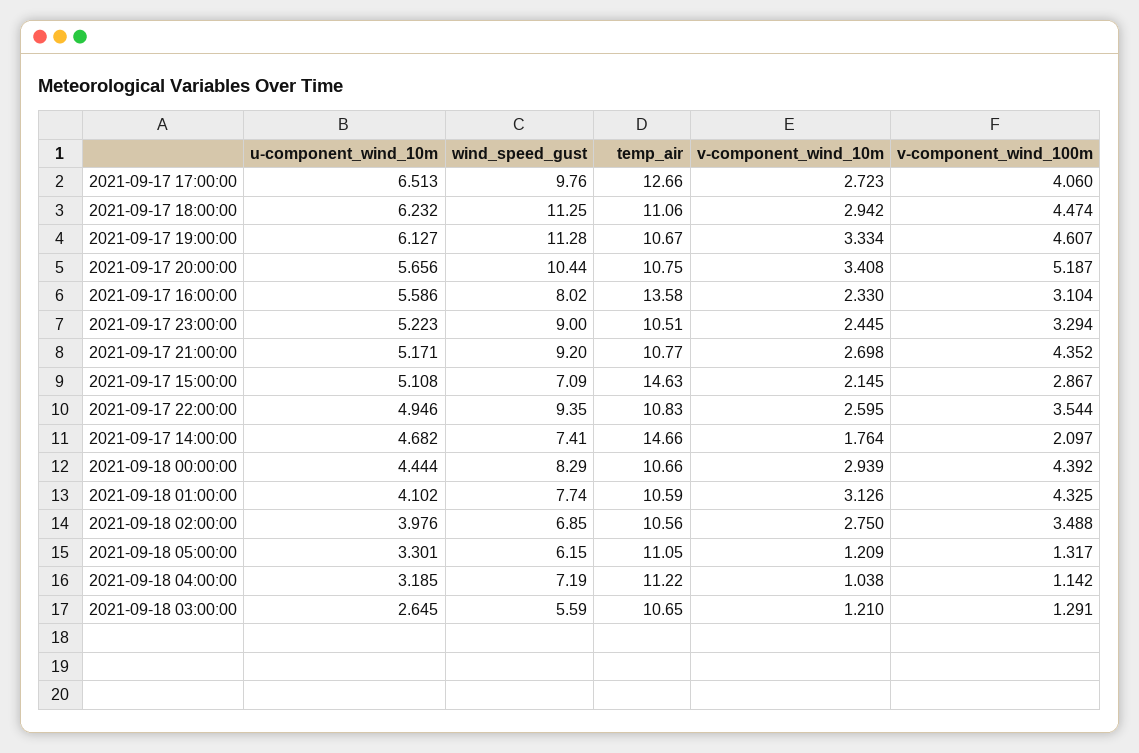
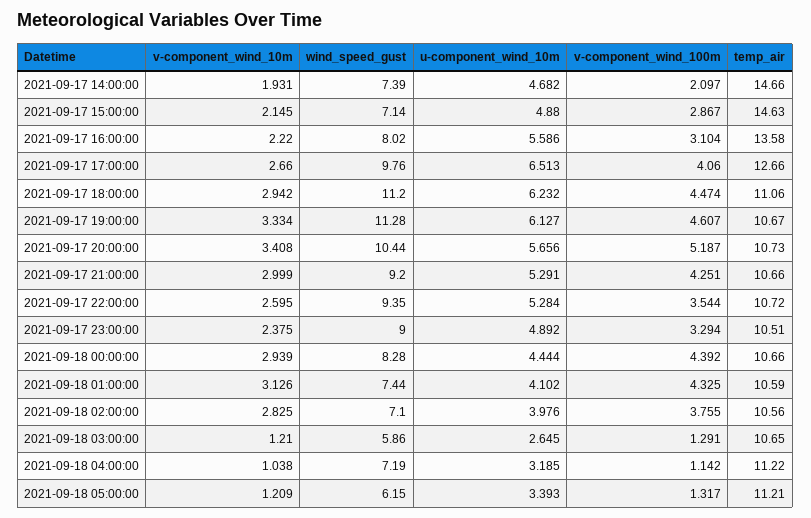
v-component_wind_10m, 2021-09-17 17:00:00: 2.723 -> 2.66
wind_speed_gust, 2021-09-17 18:00:00: 11.25 -> 11.2
temp_air, 2021-09-17 20:00:00: 10.75 -> 10.73
v-component_wind_10m, 2021-09-17 16:00:00: 2.33 -> 2.22
u-component_wind_10m, 2021-09-17 23:00:00: 5.223 -> 4.892
v-component_wind_10m, 2021-09-17 23:00:00: 2.445 -> 2.375
u-component_wind_10m, 2021-09-17 21:00:00: 5.171 -> 5.291
temp_air, 2021-09-17 21:00:00: 10.77 -> 10.66
v-component_wind_10m, 2021-09-17 21:00:00: 2.698 -> 2.999
v-component_wind_100m, 2021-09-17 21:00:00: 4.352 -> 4.251
u-component_wind_10m, 2021-09-17 15:00:00: 5.108 -> 4.88
wind_speed_gust, 2021-09-17 15:00:00: 7.09 -> 7.14
u-component_wind_10m, 2021-09-17 22:00:00: 4.946 -> 5.284
temp_air, 2021-09-17 22:00:00: 10.83 -> 10.72
wind_speed_gust, 2021-09-17 14:00:00: 7.41 -> 7.39
v-component_wind_10m, 2021-09-17 14:00:00: 1.764 -> 1.931
wind_speed_gust, 2021-09-18 00:00:00: 8.29 -> 8.28
wind_speed_gust, 2021-09-18 01:00:00: 7.74 -> 7.44
wind_speed_gust, 2021-09-18 02:00:00: 6.85 -> 7.1
v-component_wind_10m, 2021-09-18 02:00:00: 2.75 -> 2.825
v-component_wind_100m, 2021-09-18 02:00:00: 3.488 -> 3.755
u-component_wind_10m, 2021-09-18 05:00:00: 3.301 -> 3.393
temp_air, 2021-09-18 05:00:00: 11.05 -> 11.21
wind_speed_gust, 2021-09-18 03:00:00: 5.59 -> 5.86

